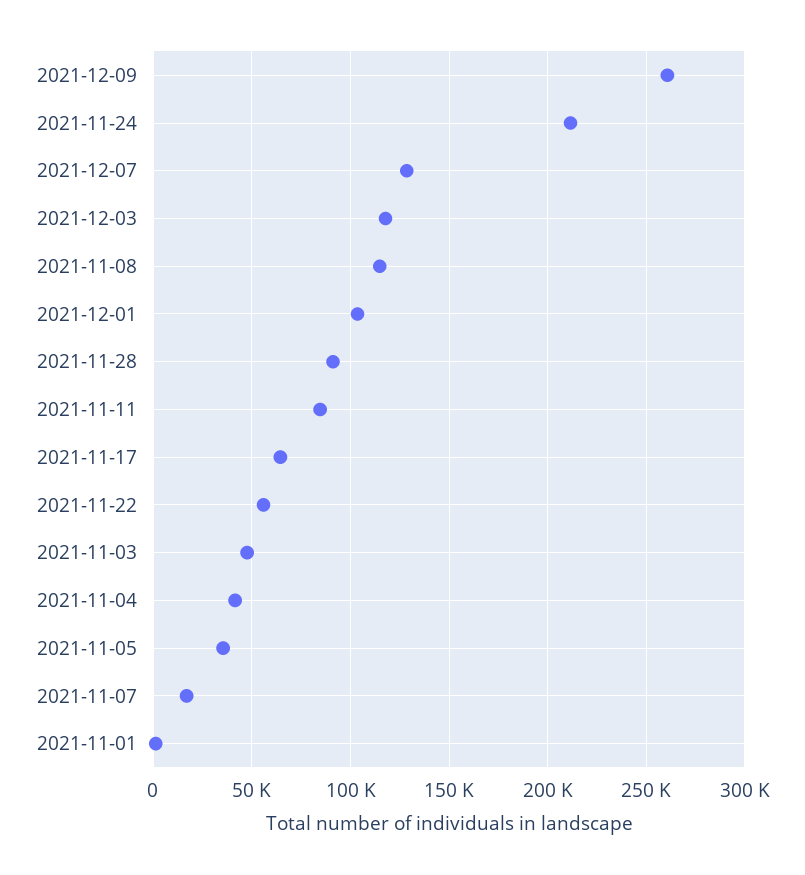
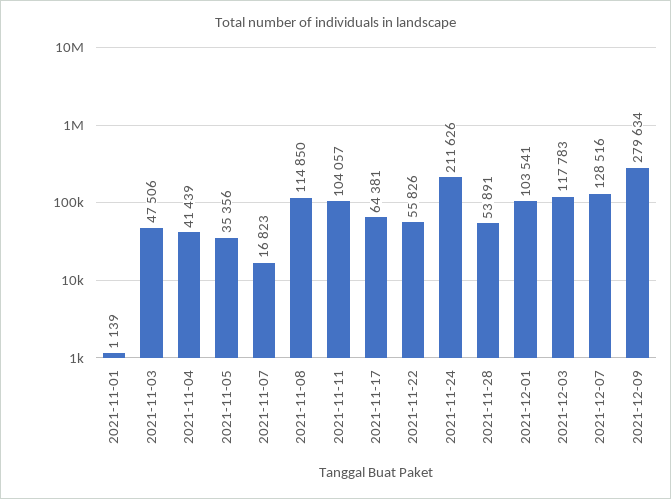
2021-12-09: 260000 -> 279634
2021-11-28: 90000 -> 53891
2021-11-11: 85000 -> 104057

